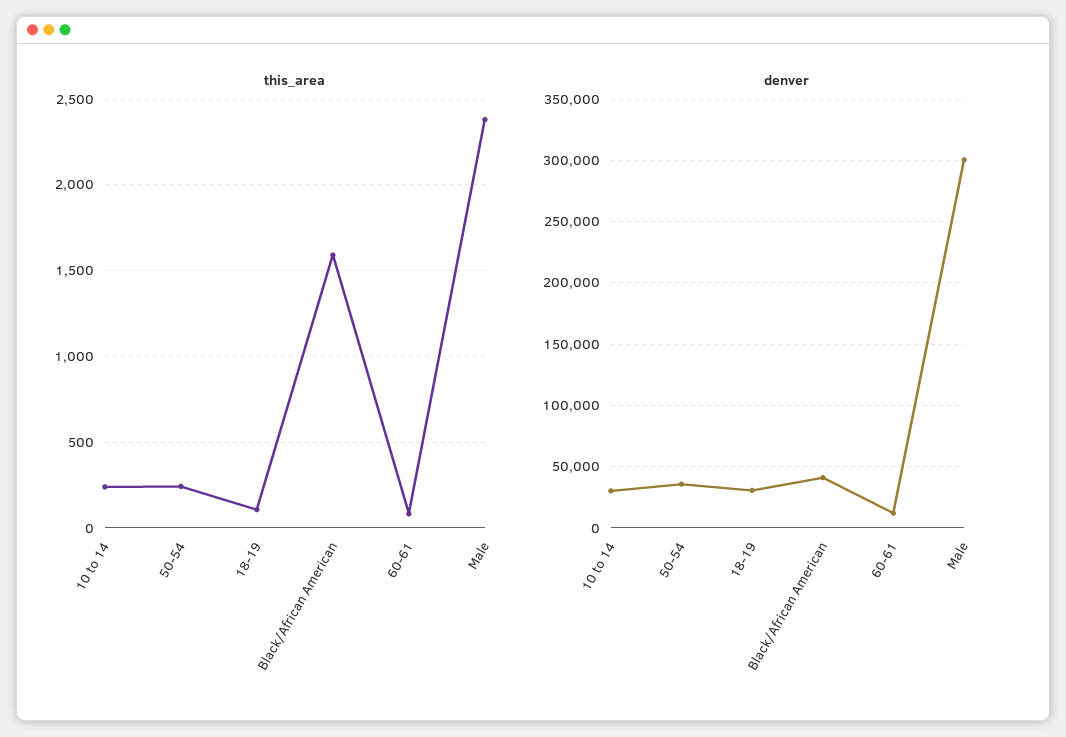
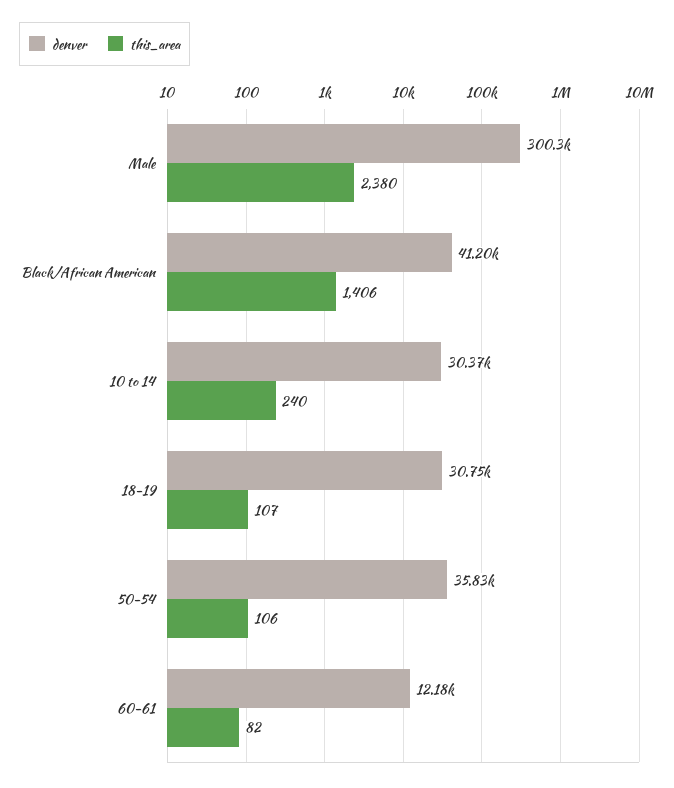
this_area, 50-54: 250 -> 106
this_area, Black/African American: 1600 -> 1406

